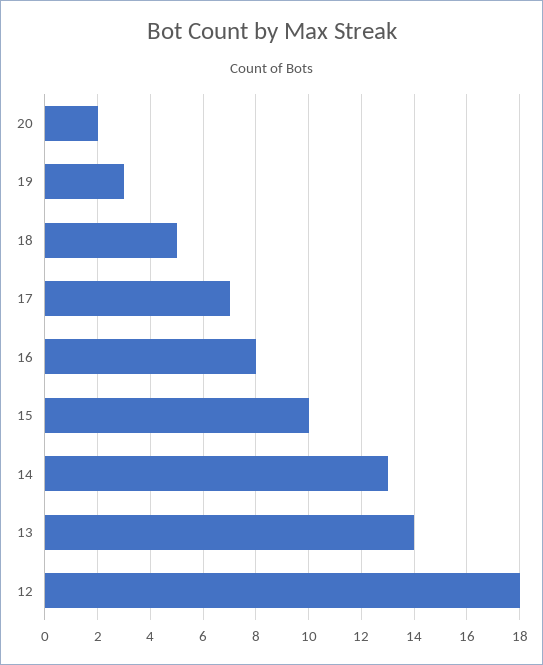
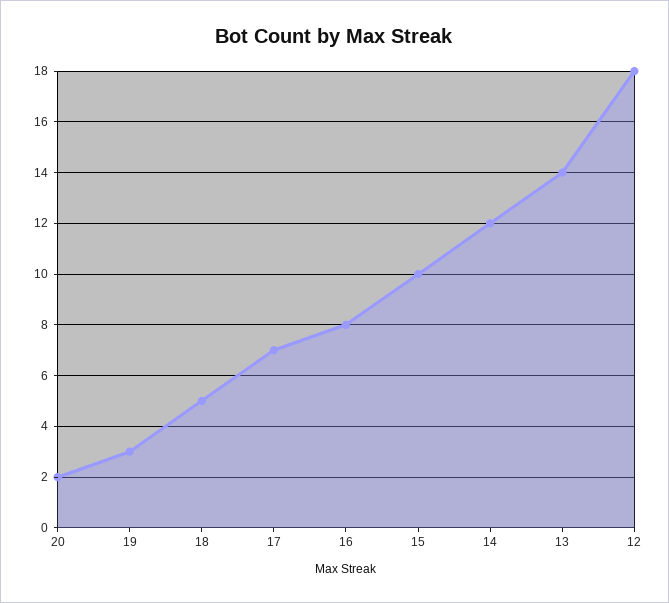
14: 13 -> 12

